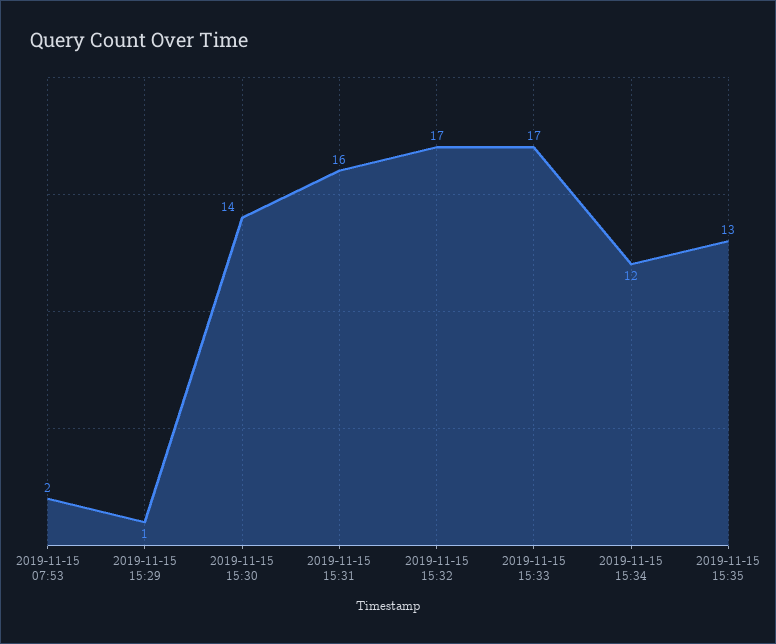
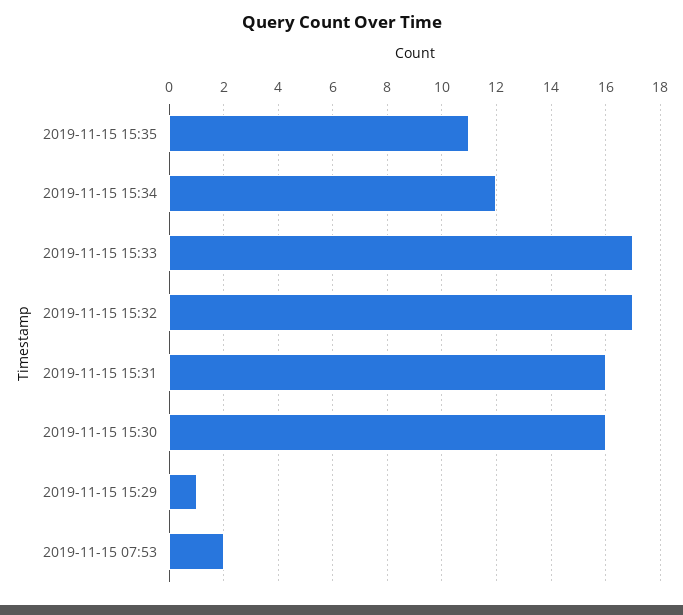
2019-11-15 15:30: 14 -> 16
2019-11-15 15:35: 13 -> 11

